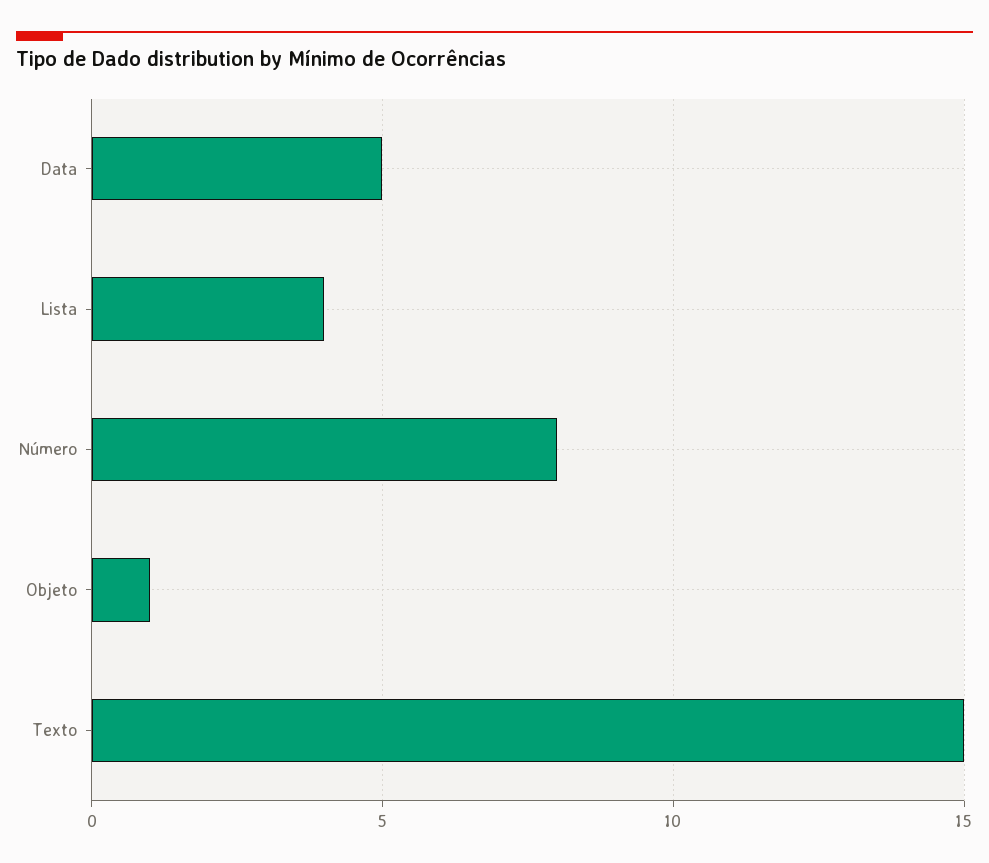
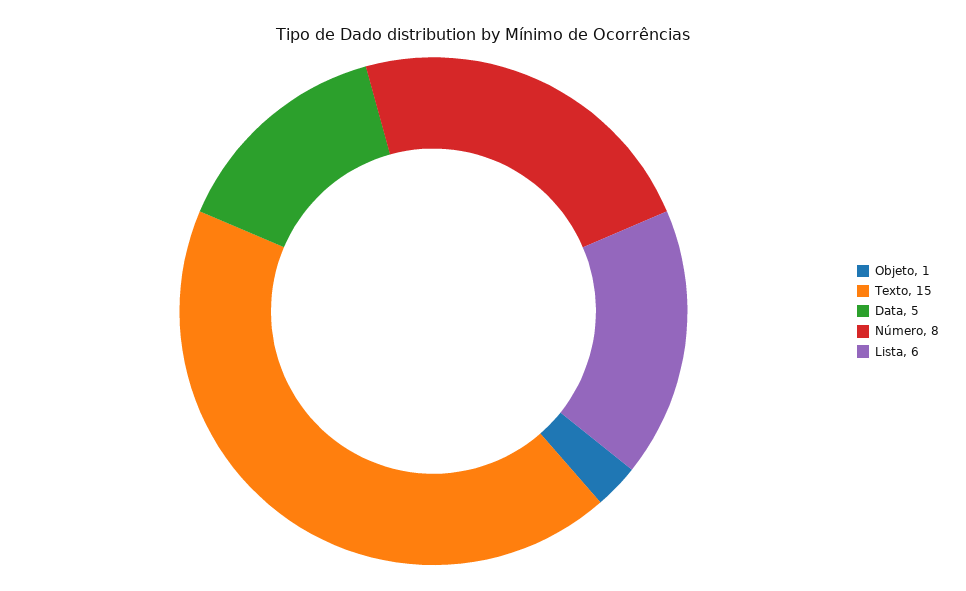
Lista: 4 -> 6

